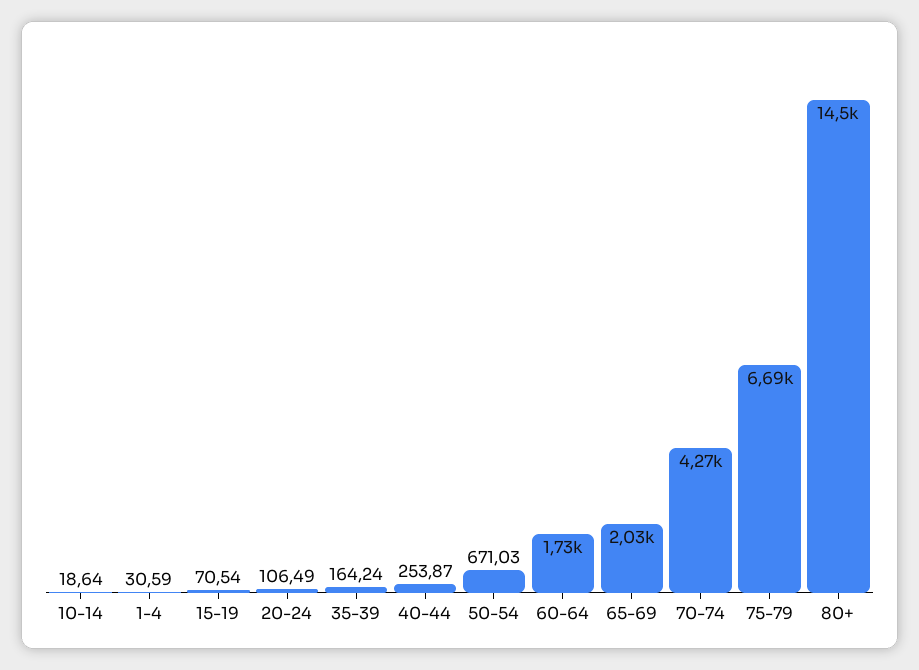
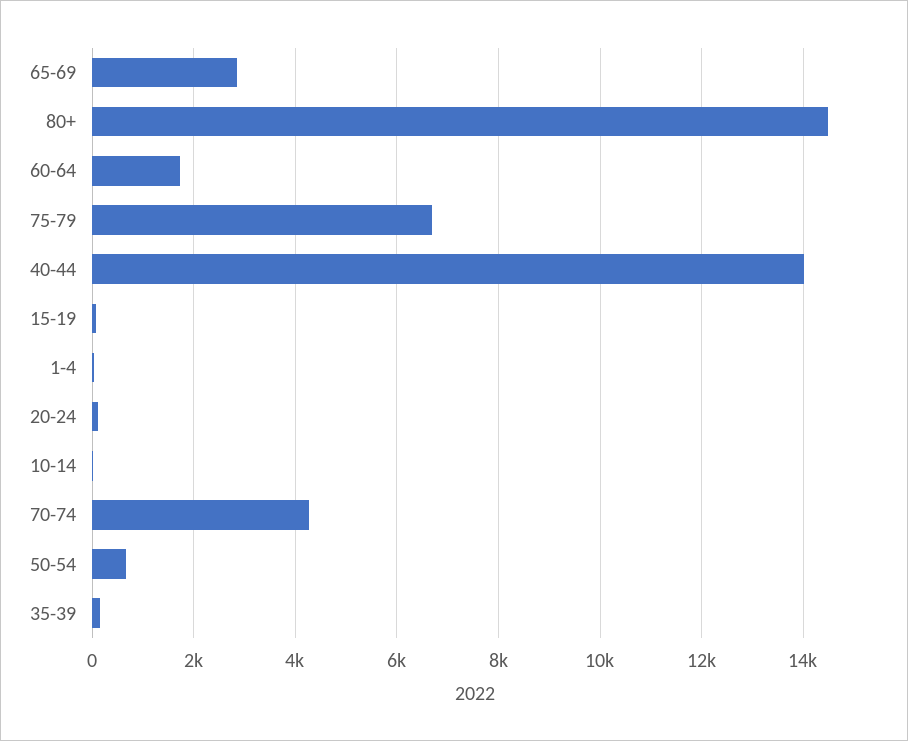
40-44: 253.87 -> 14000
65-69: 2030 -> 2800

